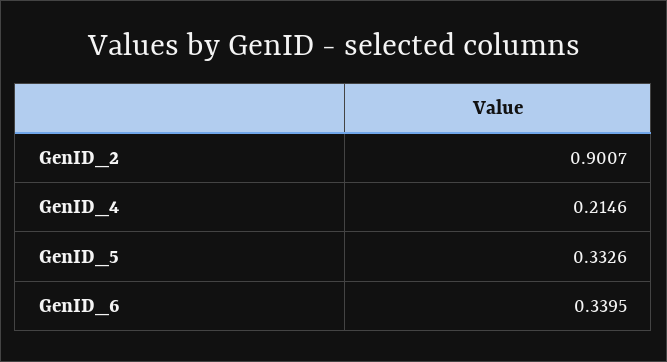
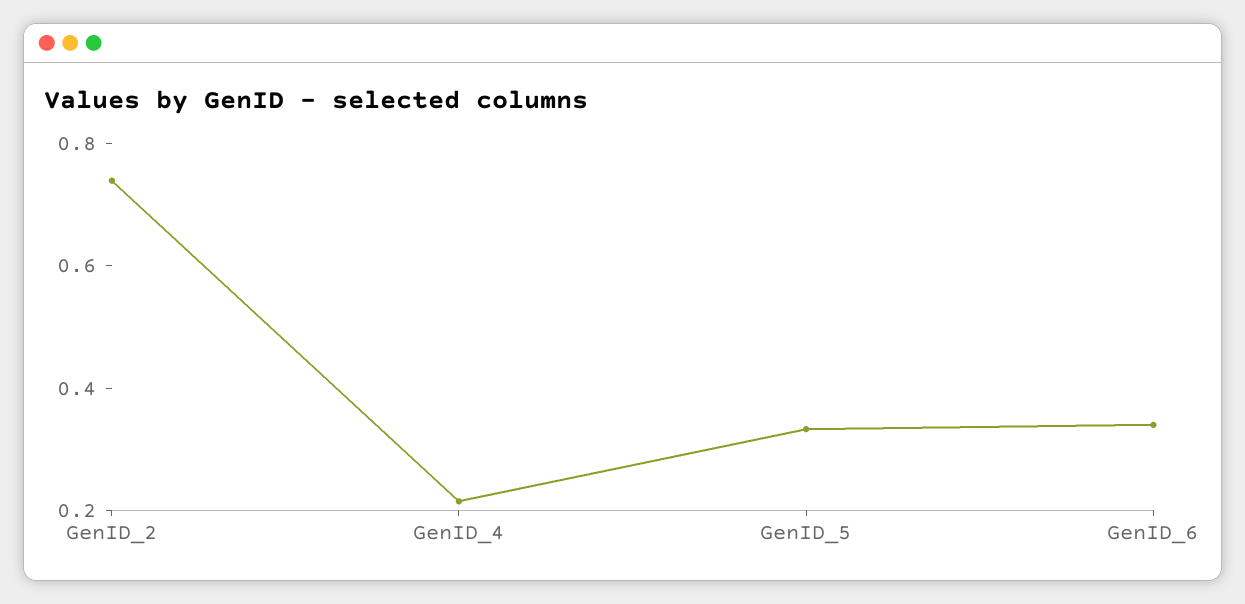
GenID_2: 0.9007 -> 0.75

